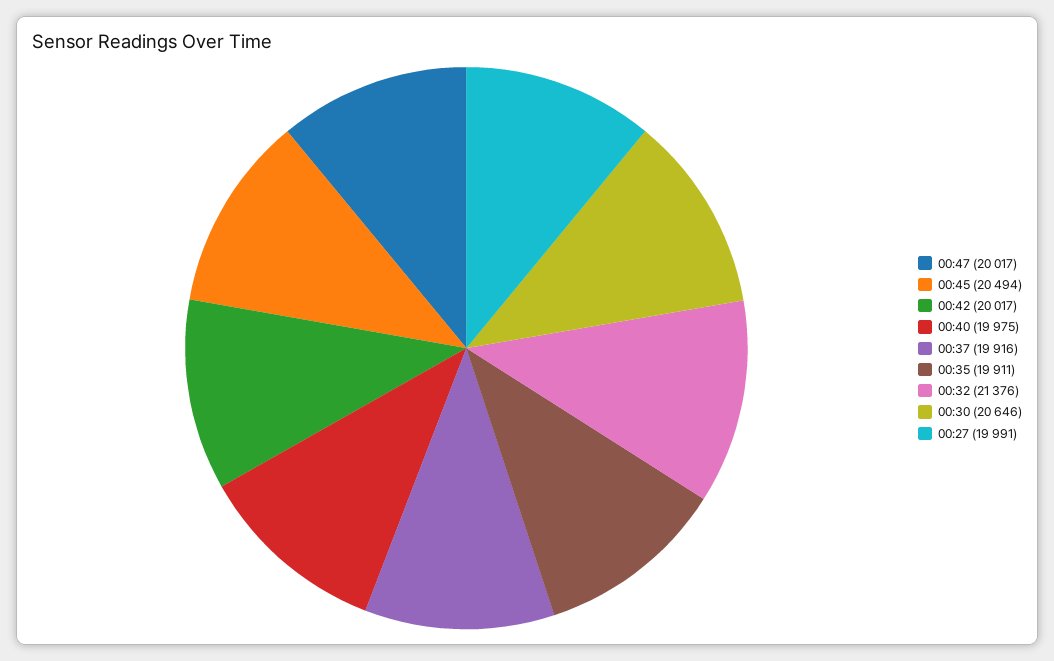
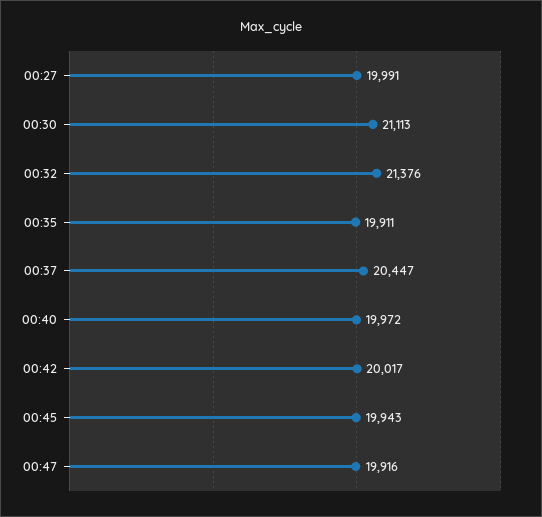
00:47: 20017 -> 19916
00:45: 20494 -> 19943
00:40: 19975 -> 19972
00:37: 19916 -> 20447
00:30: 20646 -> 21113

